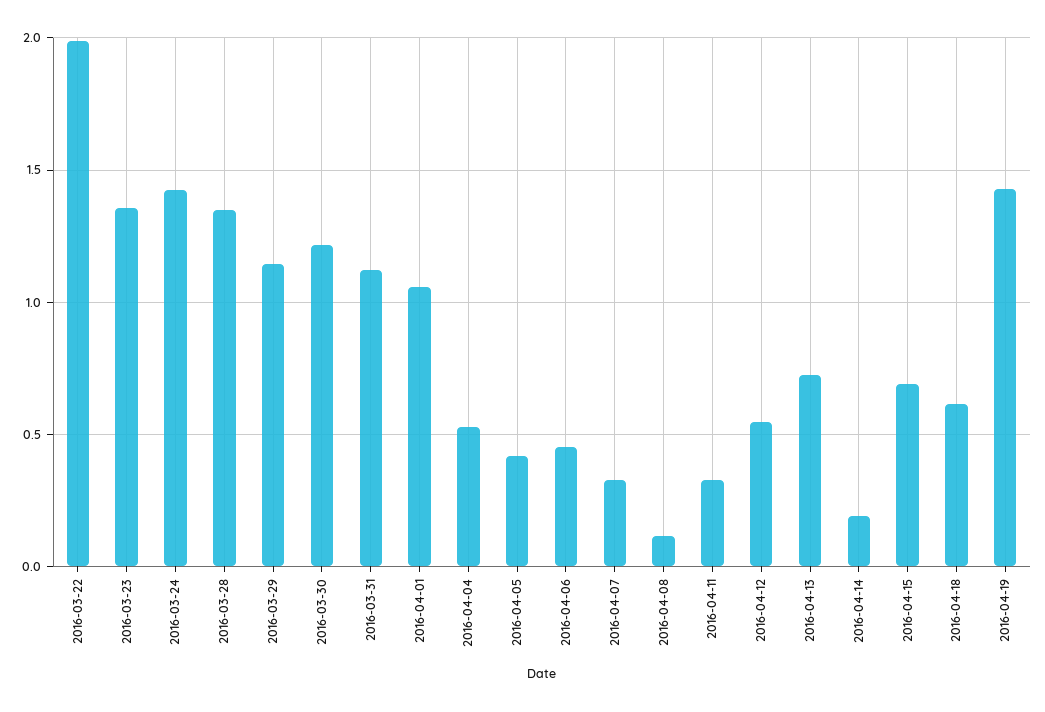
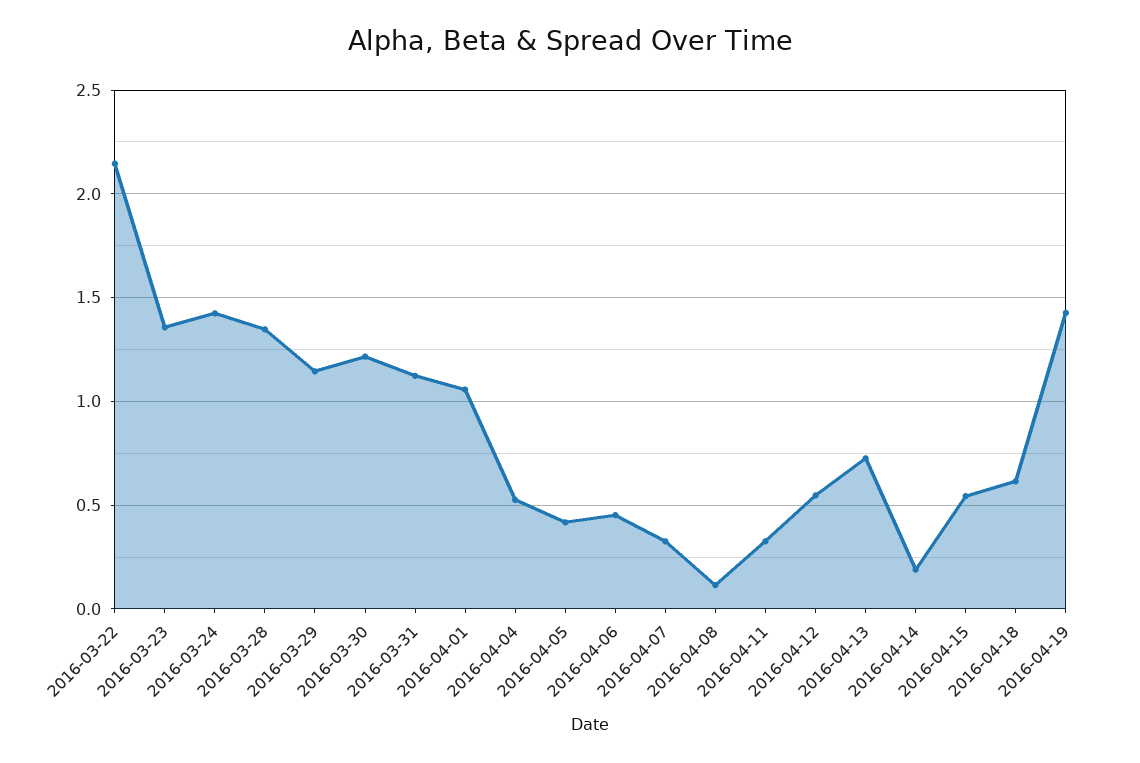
2016-03-22: 2 -> 2.15
2016-04-15: 0.7 -> 0.55

